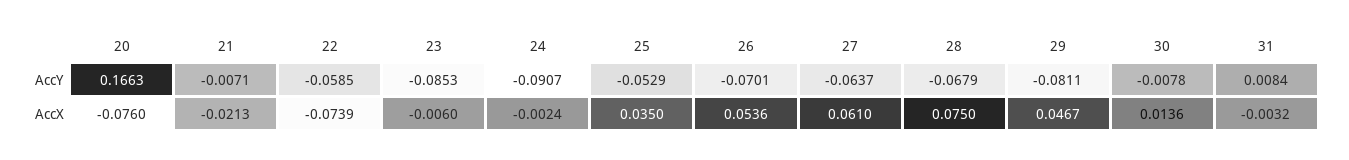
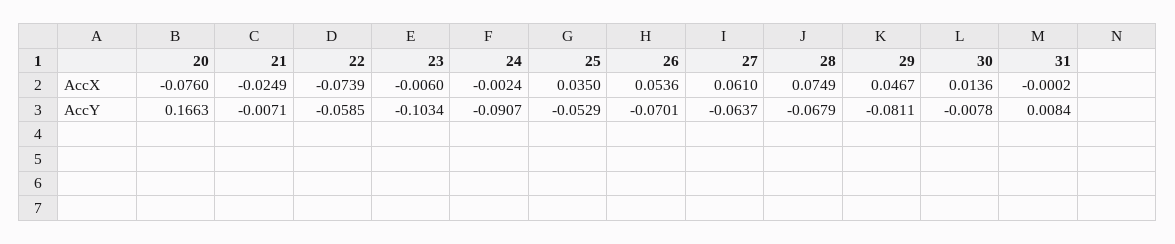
23, AccY: -0.0853 -> -0.1034
21, AccX: -0.0213 -> -0.0249
28, AccX: 0.075 -> 0.0749
31, AccX: -0.0032 -> -0.0002

